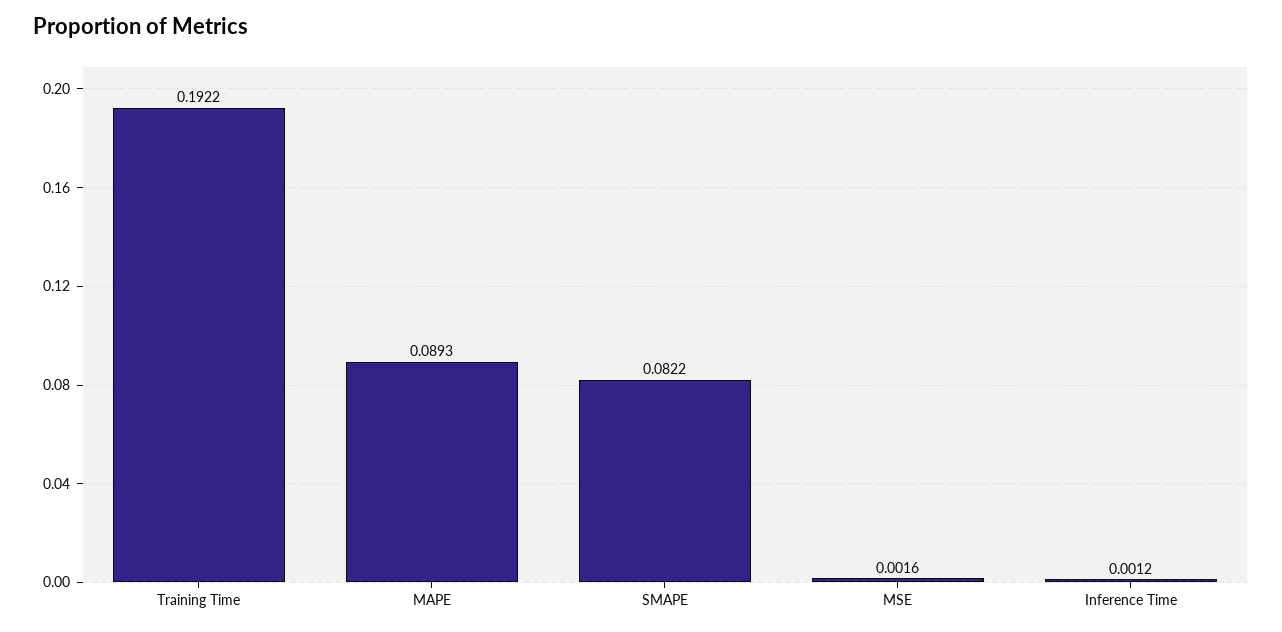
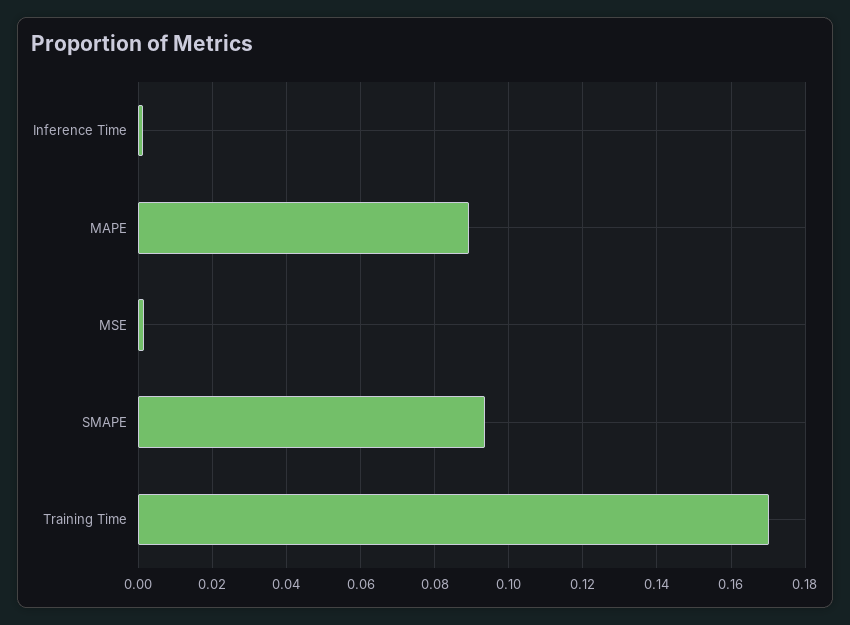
Training Time: 0.1922 -> 0.17
SMAPE: 0.0822 -> 0.094

